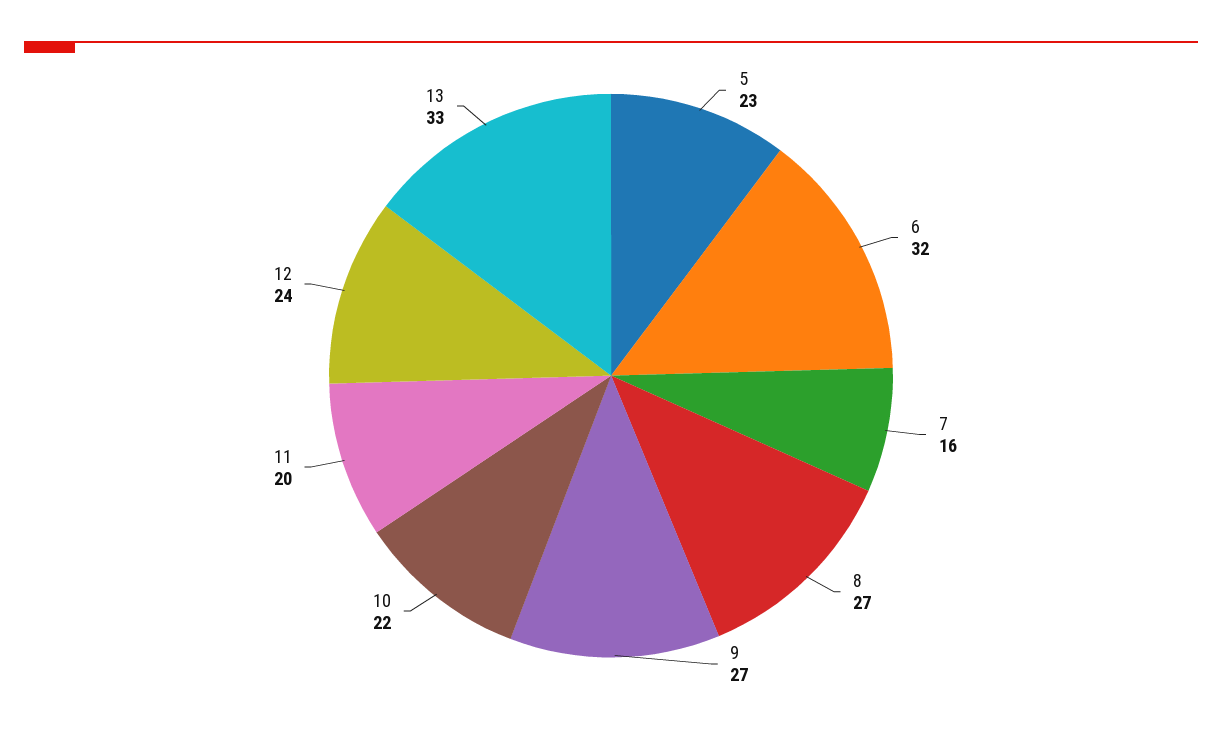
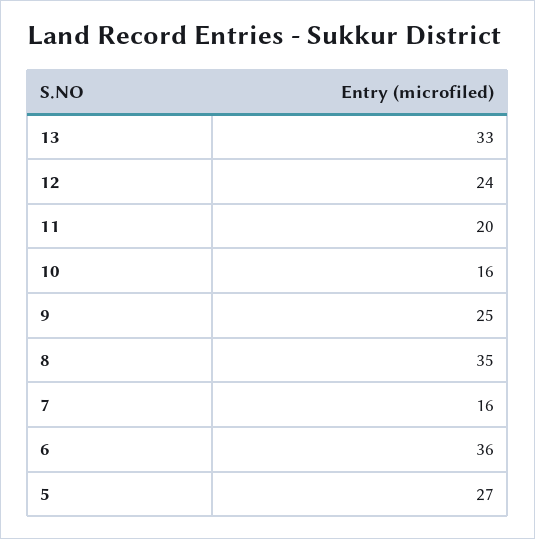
5: 23 -> 27
6: 32 -> 36
8: 27 -> 35
9: 27 -> 25
10: 22 -> 16

